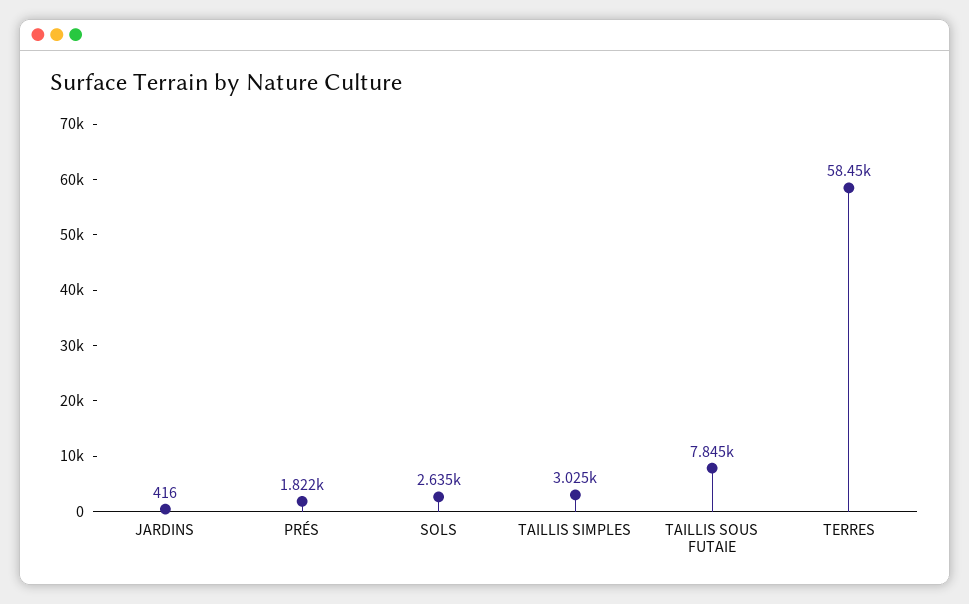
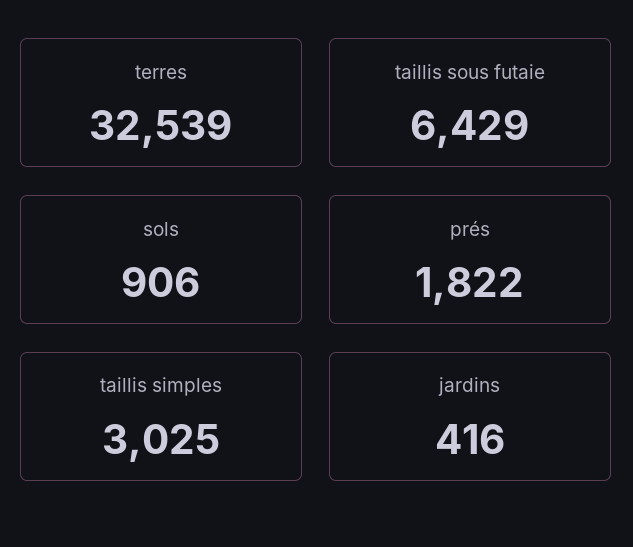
SOLS: 2635 -> 906
TAILLIS SOUS FUTAIE: 7845 -> 6429
TERRES: 58450 -> 32539

